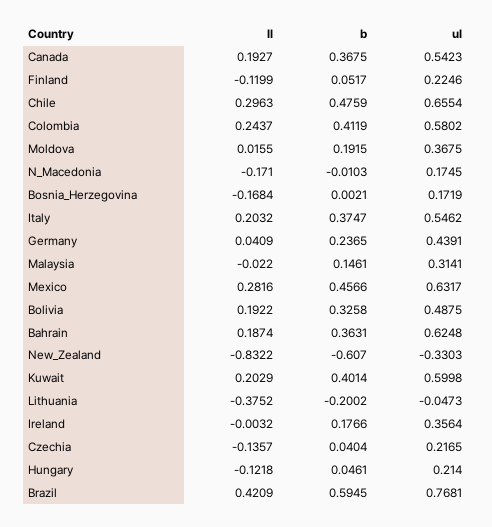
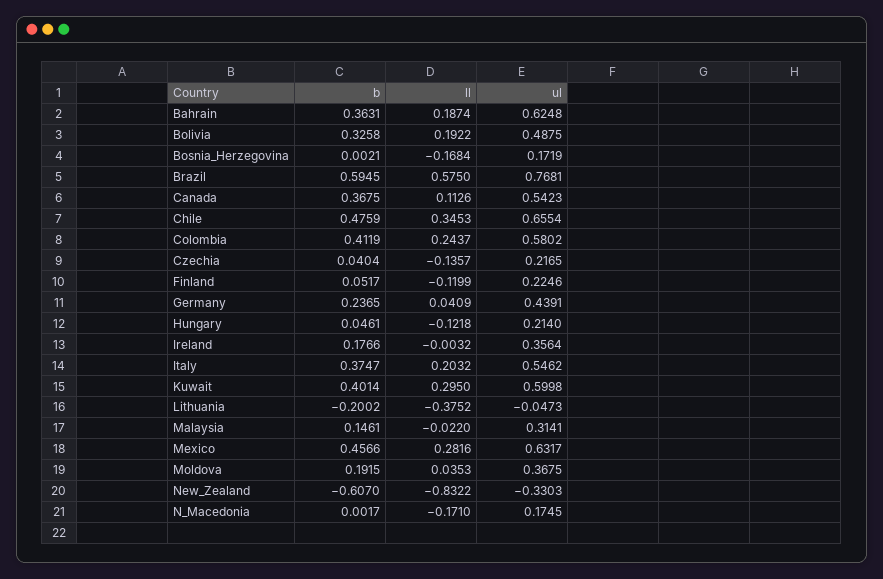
ll, Canada: 0.1927 -> 0.1126
ll, Chile: 0.2963 -> 0.3453
ll, Moldova: 0.0155 -> 0.0353
b, N_Macedonia: -0.0103 -> 0.0017
ll, Kuwait: 0.2029 -> 0.295
ll, Brazil: 0.4209 -> 0.575

